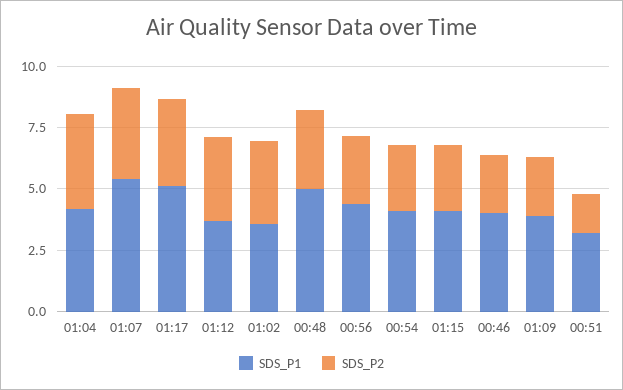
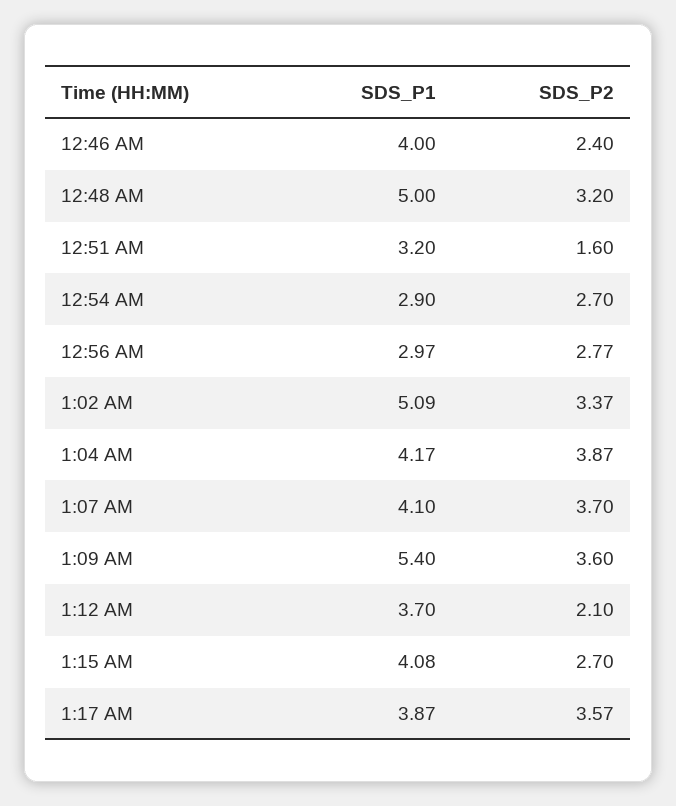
SDS_P1, 01:07: 5.5 -> 4.1
SDS_P1, 01:17: 5 -> 3.87
SDS_P2, 01:12: 3.5 -> 2.1
SDS_P1, 01:02: 3.5 -> 5.09
SDS_P1, 00:56: 4.5 -> 2.97
SDS_P1, 00:54: 4 -> 2.9
SDS_P1, 01:09: 4 -> 5.4
SDS_P2, 01:09: 2.5 -> 3.6

